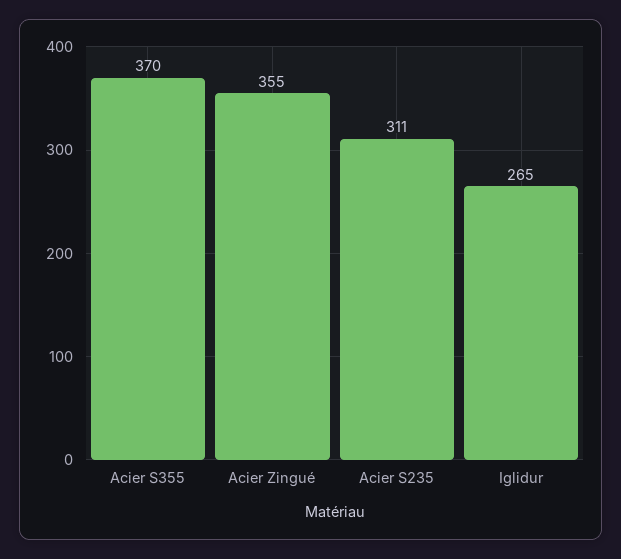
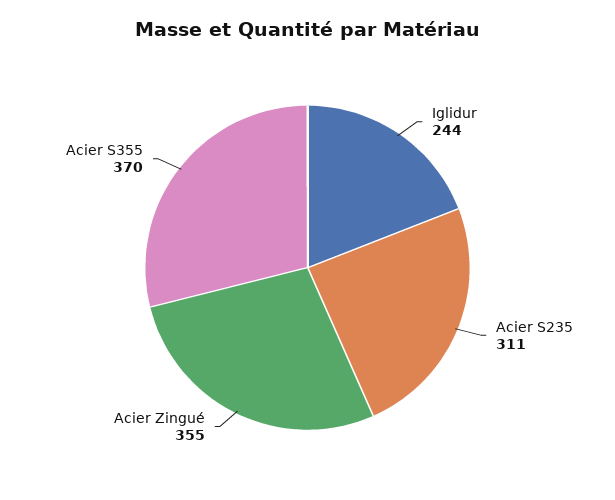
Iglidur: 265 -> 244

